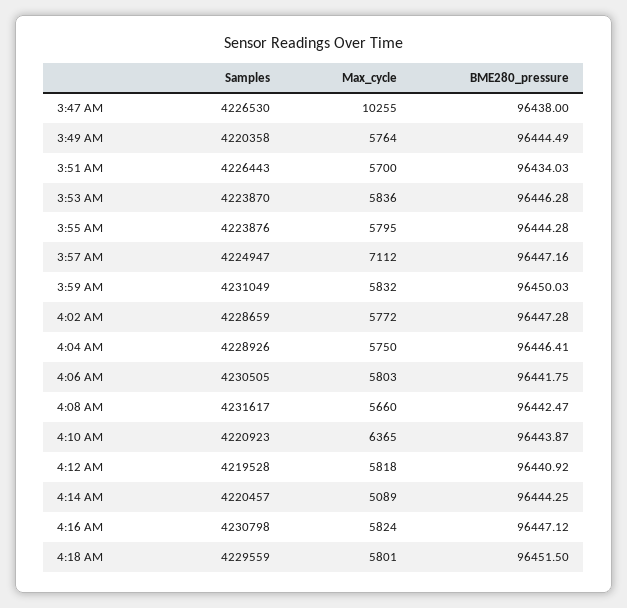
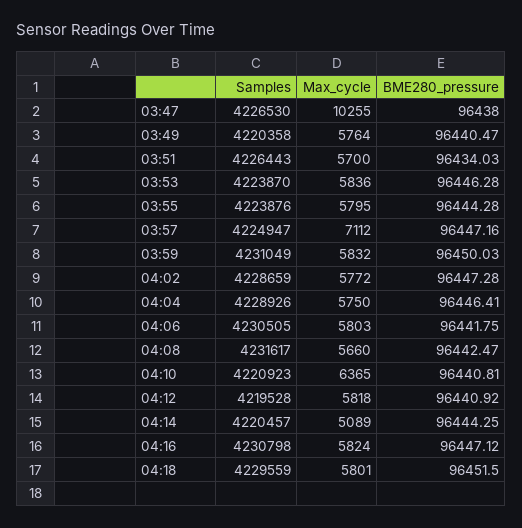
BME280_pressure, 3:49 AM: 96444.49 -> 96440.47
BME280_pressure, 4:10 AM: 96443.87 -> 96440.81

